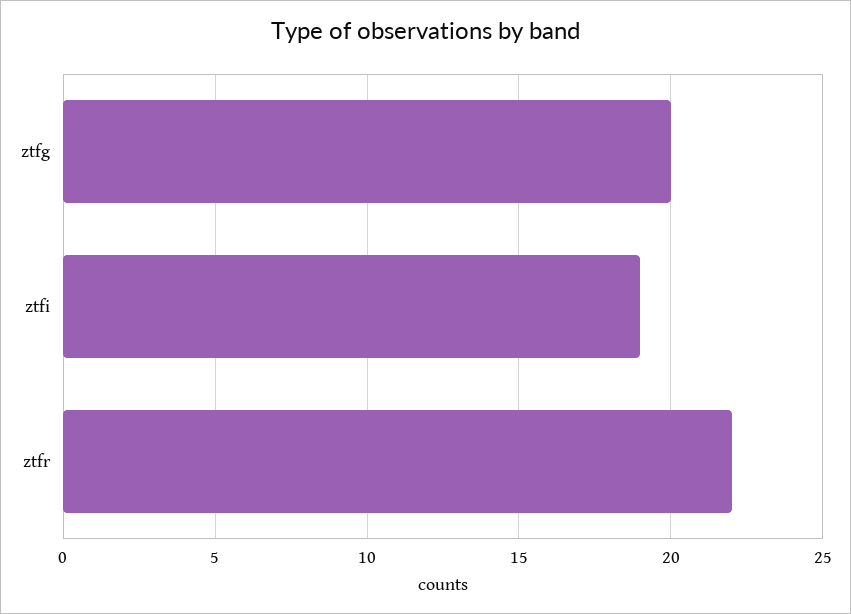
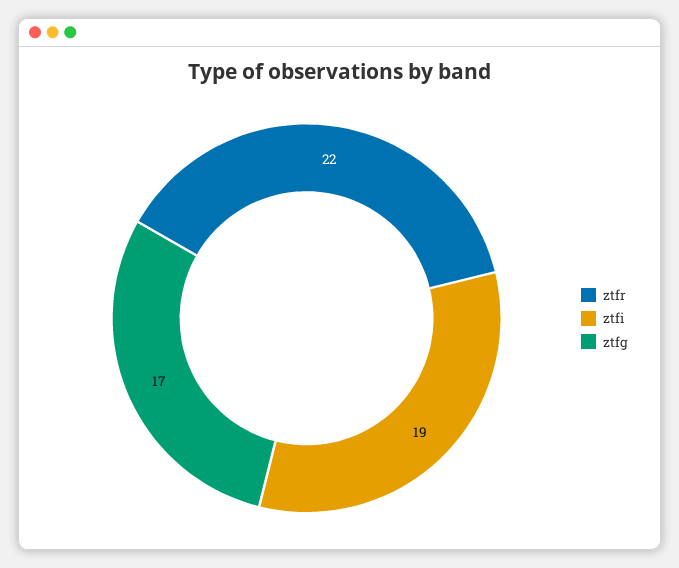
ztfg: 20 -> 17

